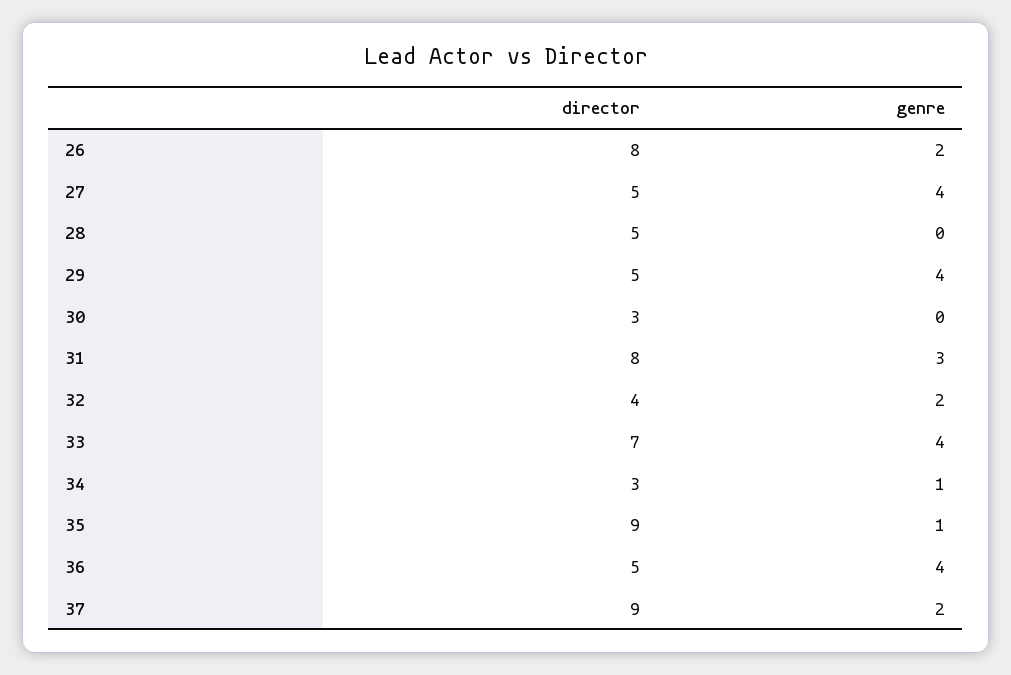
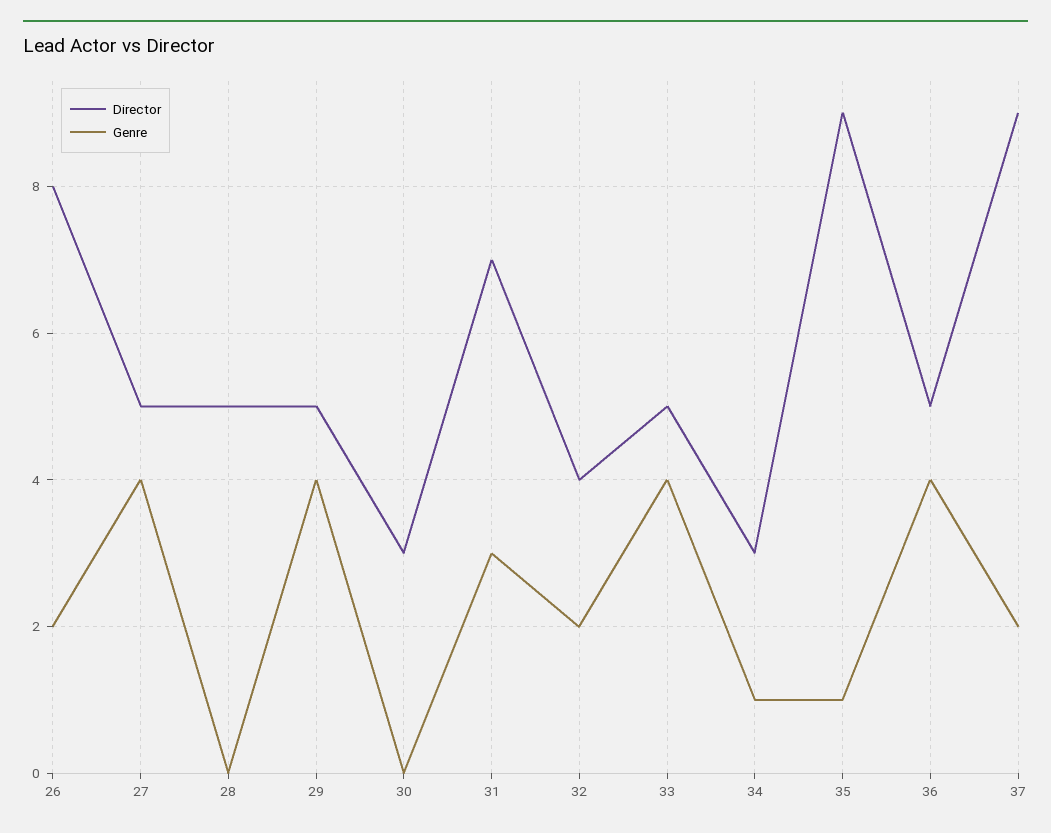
director, 31: 8 -> 7
director, 33: 7 -> 5

